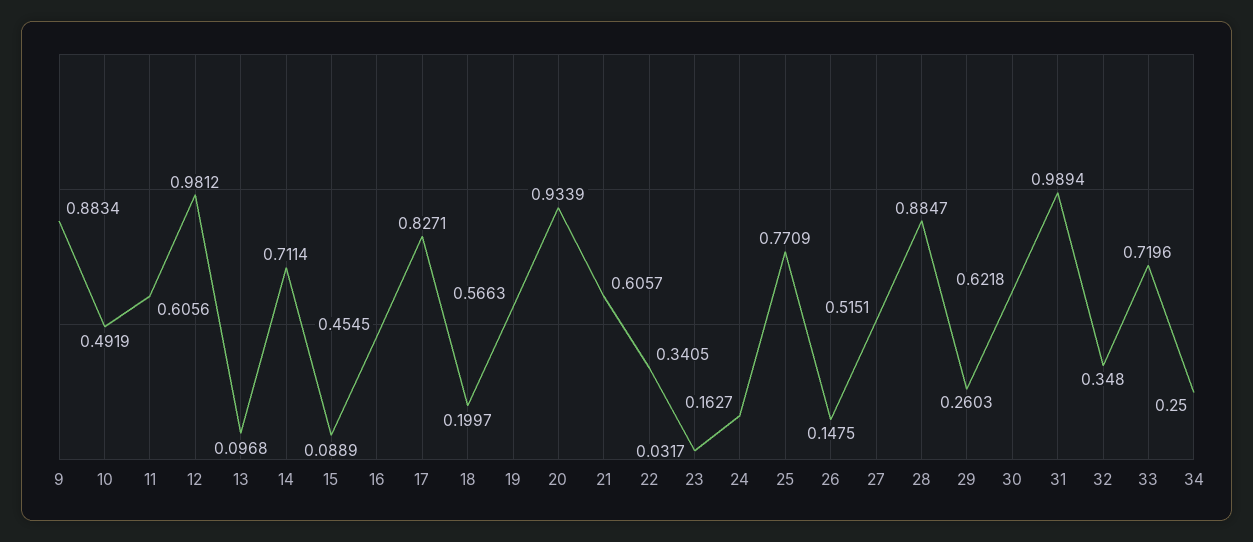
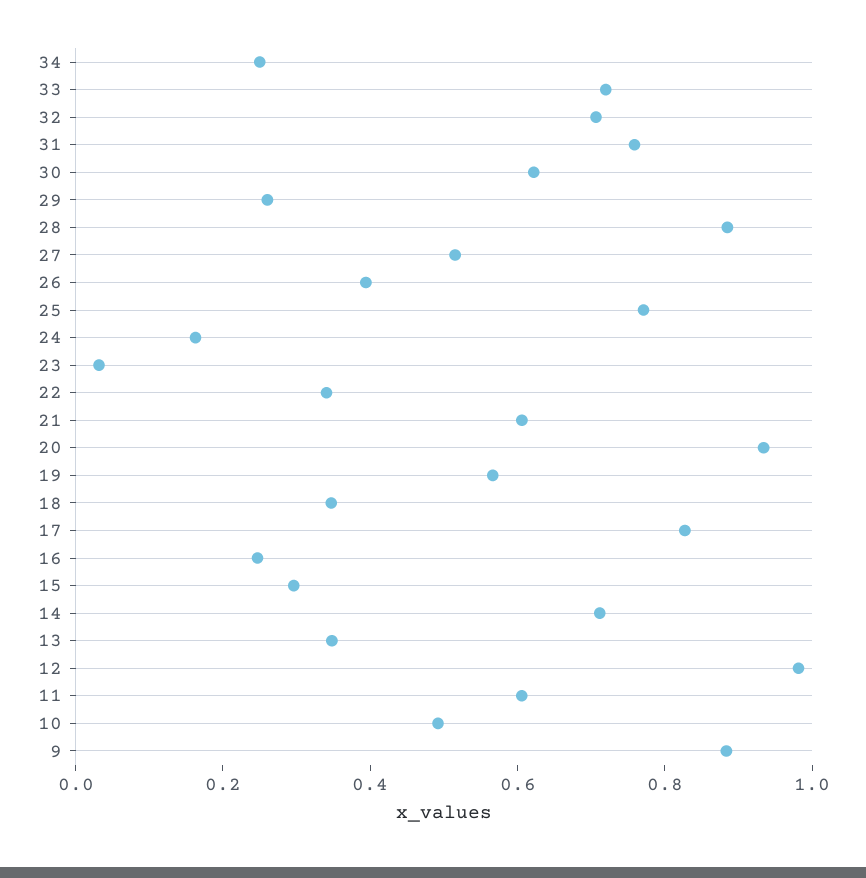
13: 0.0968 -> 0.35
15: 0.0889 -> 0.3
16: 0.4545 -> 0.25
18: 0.1997 -> 0.35
26: 0.1475 -> 0.4
31: 0.9894 -> 0.75
32: 0.348 -> 0.7

